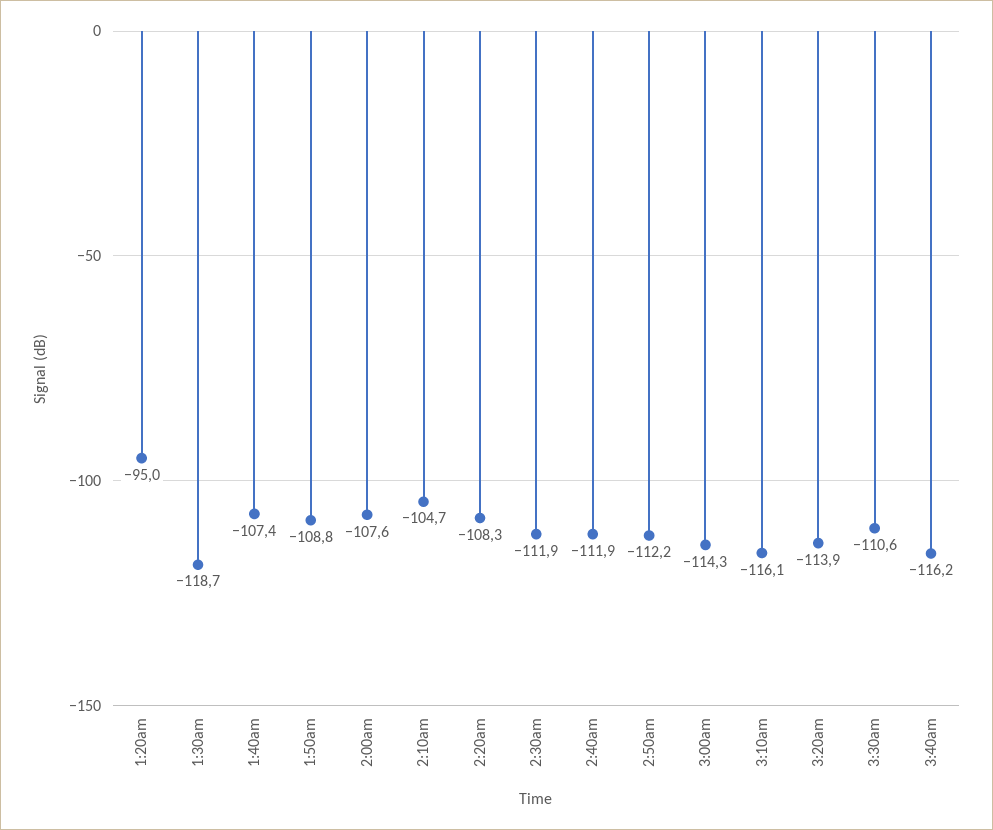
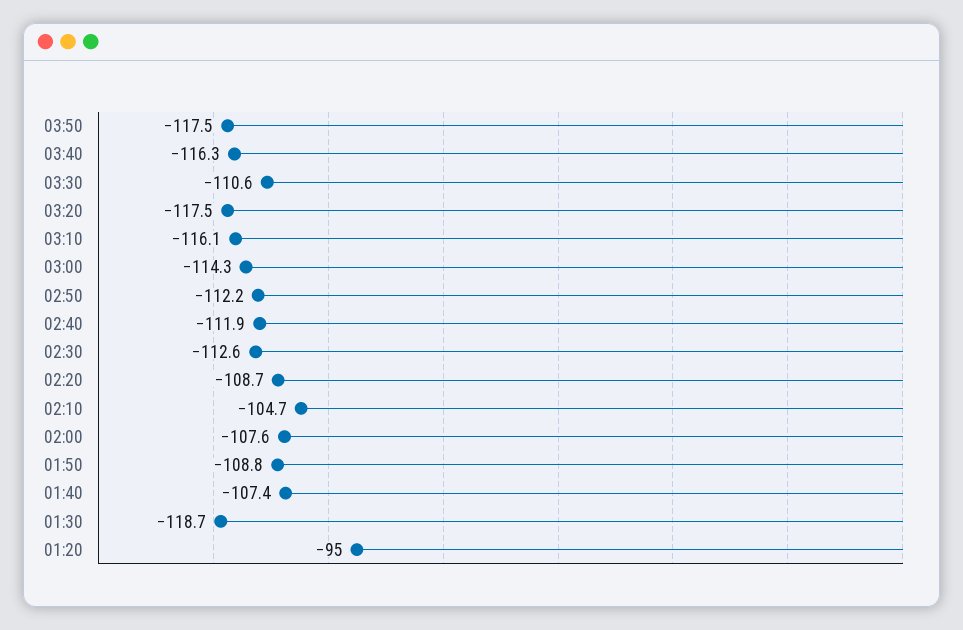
2:20am: -108.3 -> -108.7
2:30am: -111.9 -> -112.6
3:20am: -113.9 -> -117.5
3:40am: -116.2 -> -116.3
03:50: none -> -117.5

